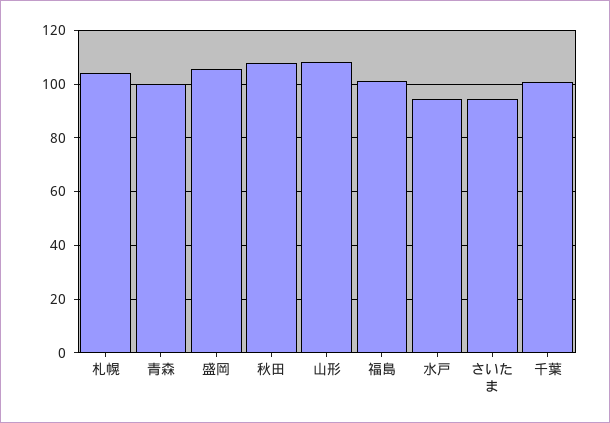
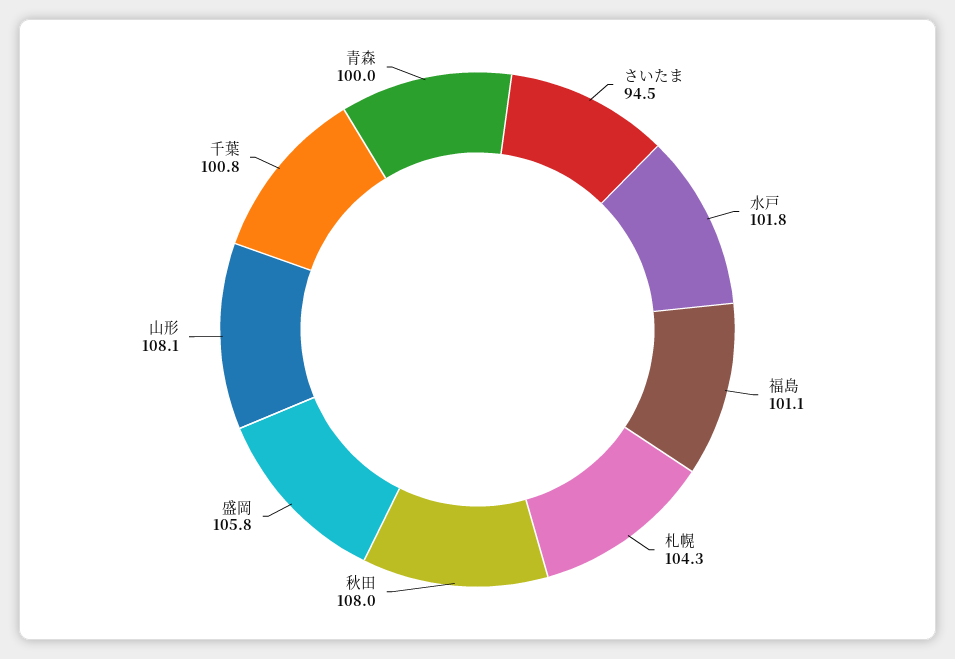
水戸: 95 -> 101.8

